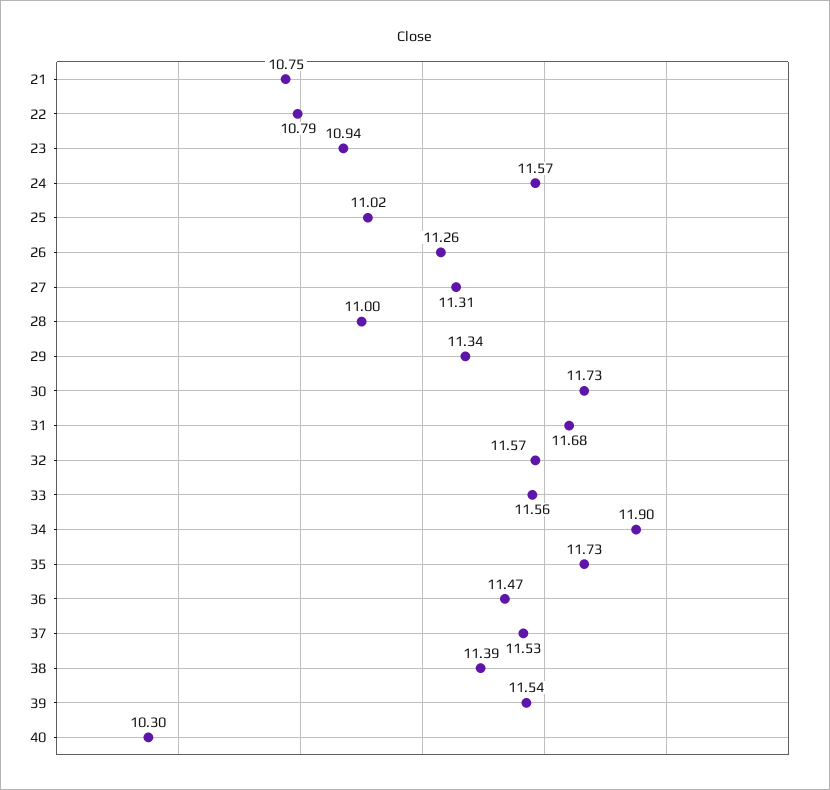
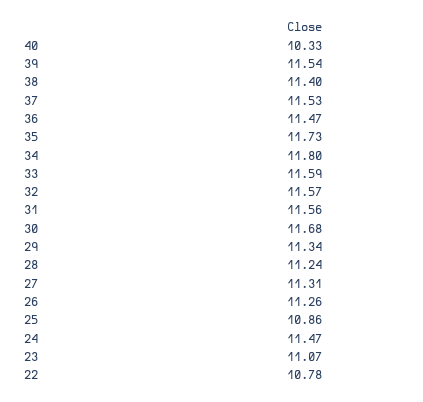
21: 10.75 -> none
22: 10.79 -> 10.78
23: 10.94 -> 11.07
24: 11.57 -> 11.47
25: 11.02 -> 10.86
28: 11 -> 11.24
30: 11.73 -> 11.68
31: 11.68 -> 11.56
33: 11.56 -> 11.59
34: 11.9 -> 11.8
38: 11.39 -> 11.4
40: 10.3 -> 10.33

